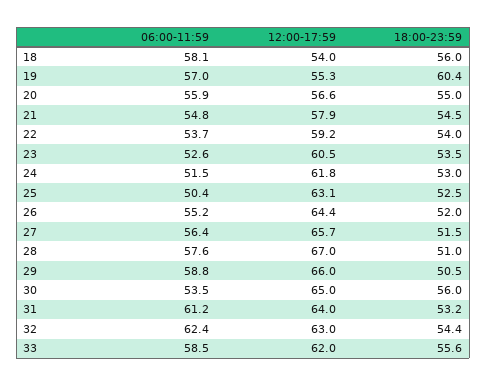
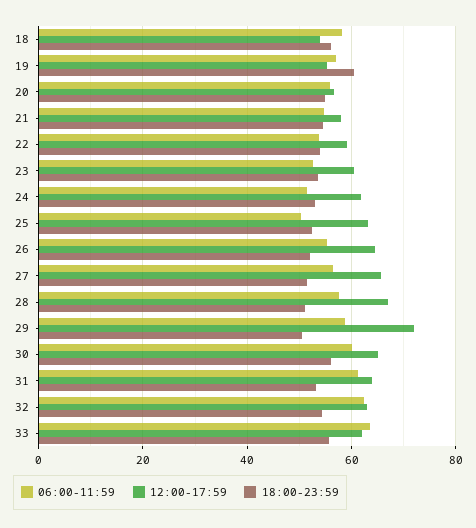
12:00-17:59, 29: 66 -> 72
06:00-11:59, 30: 53.5 -> 60
06:00-11:59, 33: 58.5 -> 64

